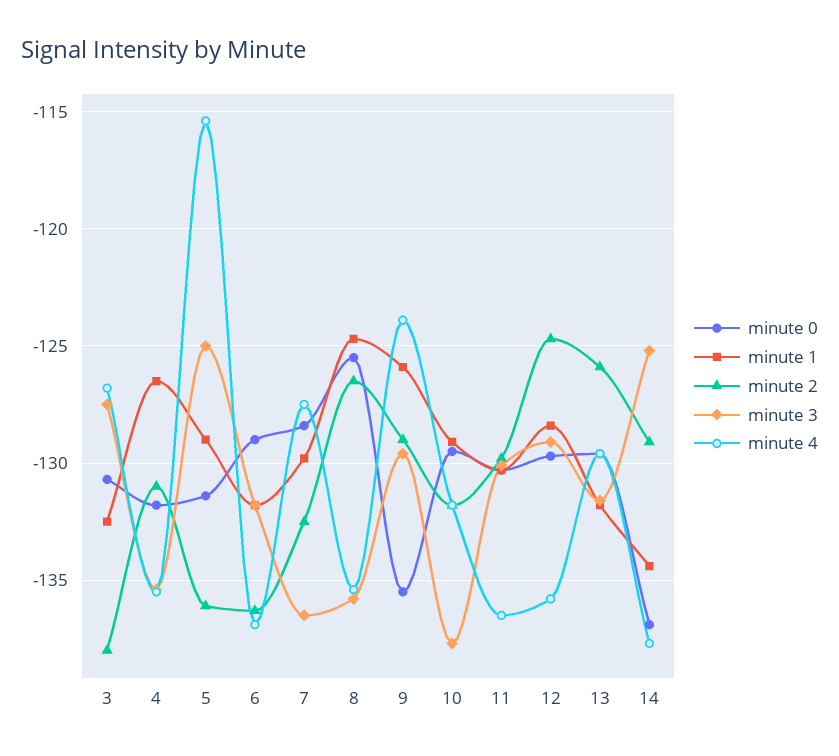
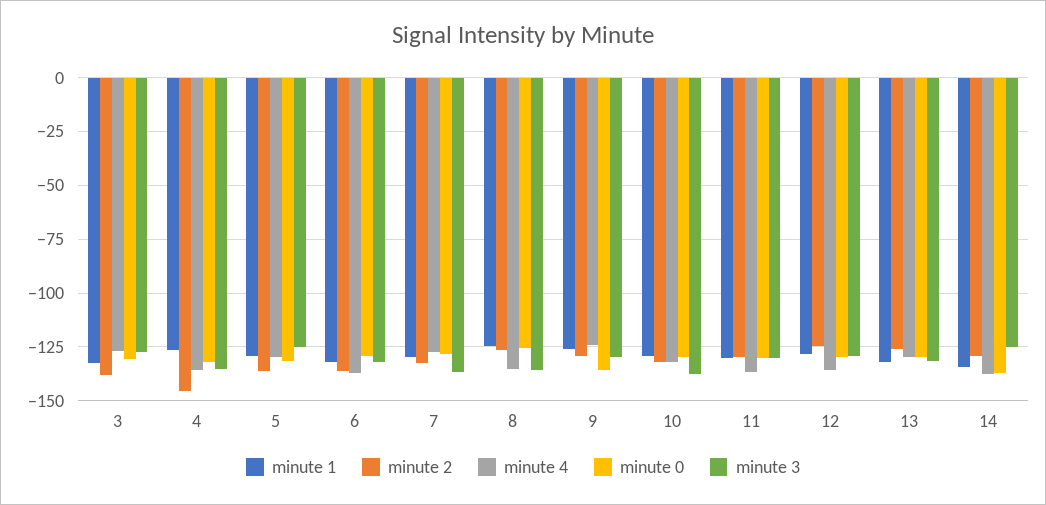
minute 2, 4: -131 -> -145
minute 4, 5: -115.5 -> -130

